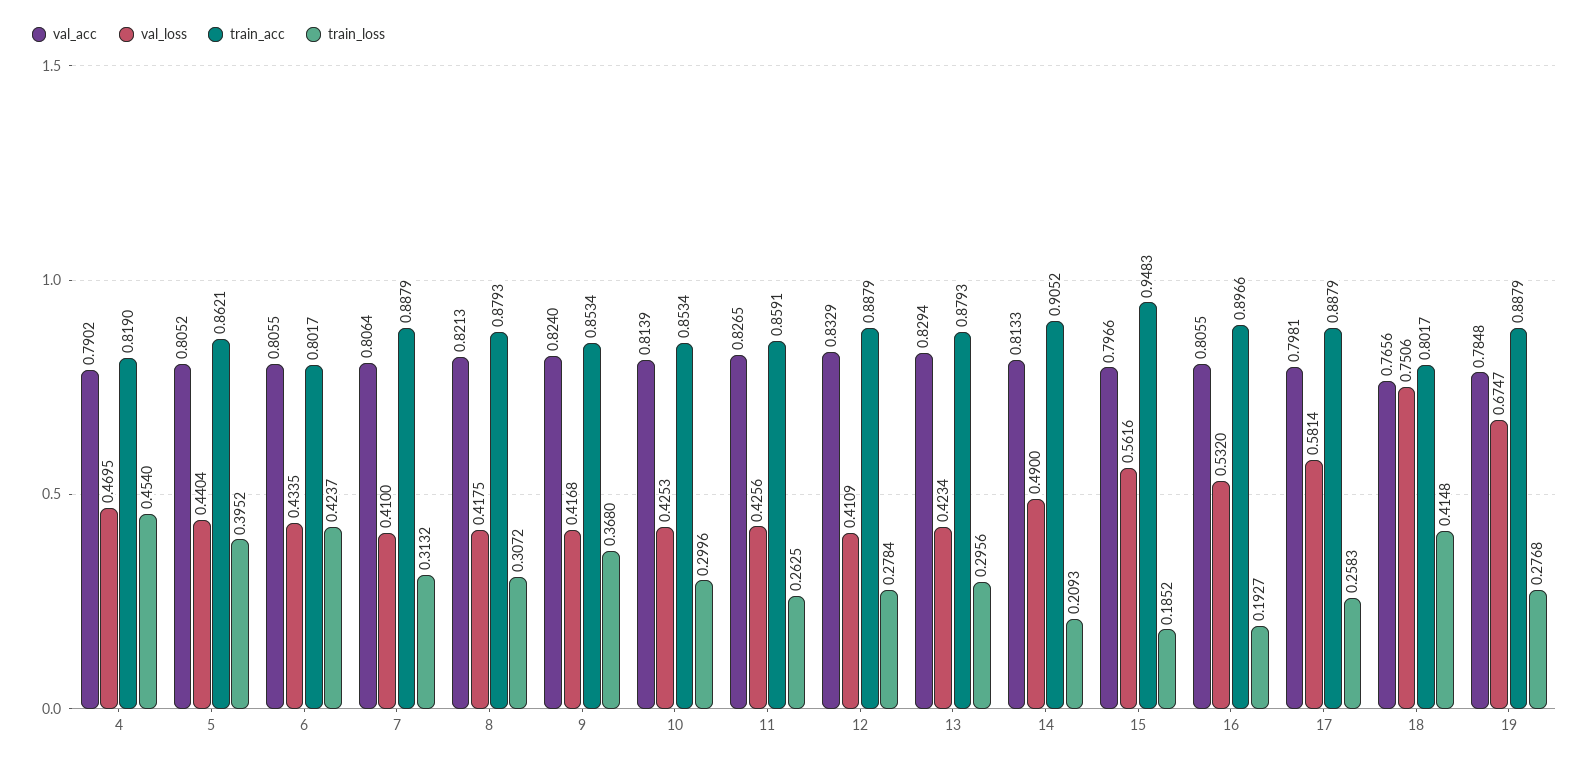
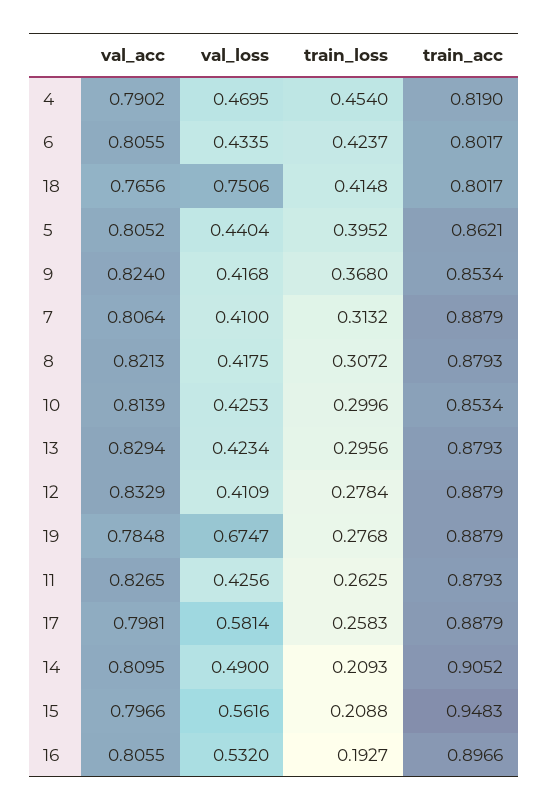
train_acc, 11: 0.8591 -> 0.8793
val_acc, 14: 0.8133 -> 0.8095
train_loss, 15: 0.1852 -> 0.2088

